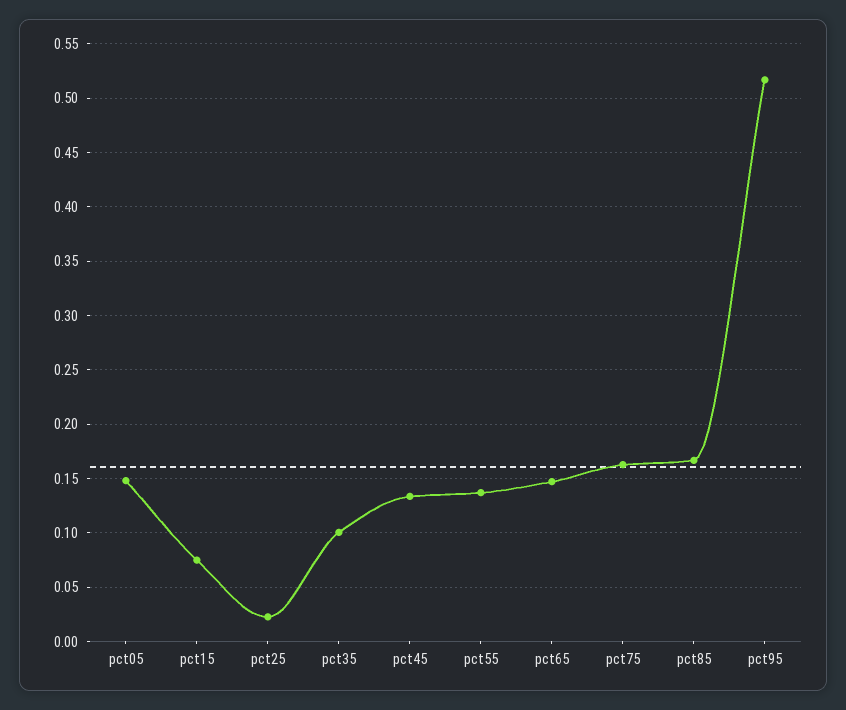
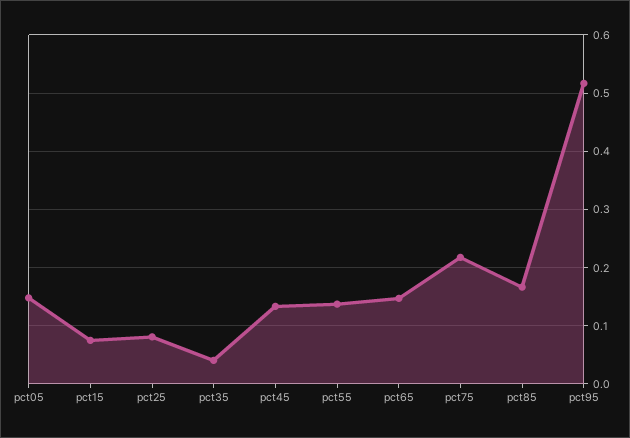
pct25: 0.02 -> 0.08
pct35: 0.1 -> 0.04
pct75: 0.16 -> 0.22

